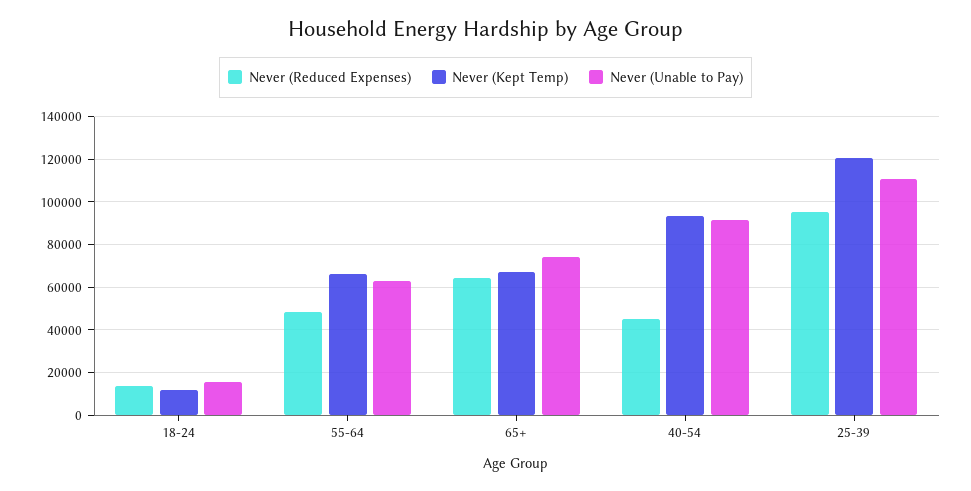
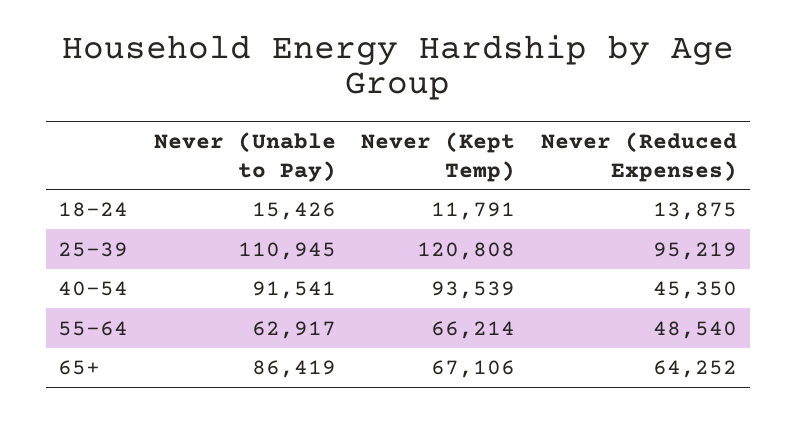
Never (Unable to Pay), 65+: 75000 -> 86419

